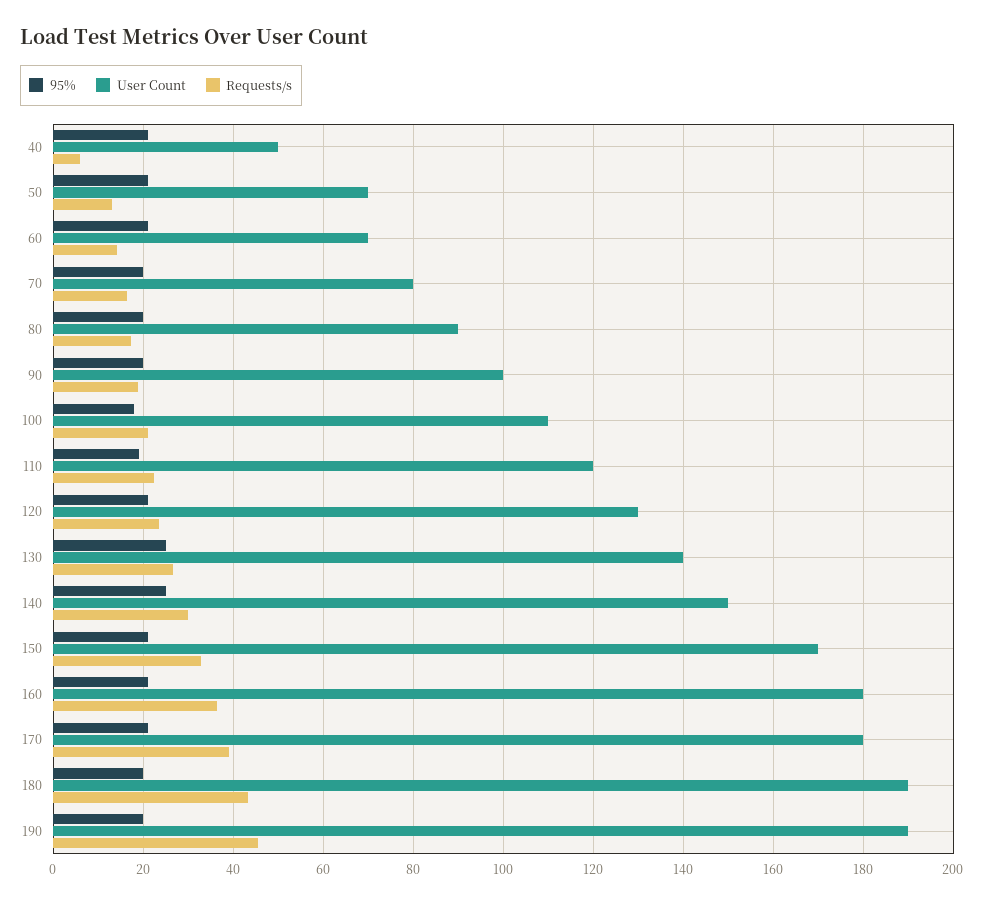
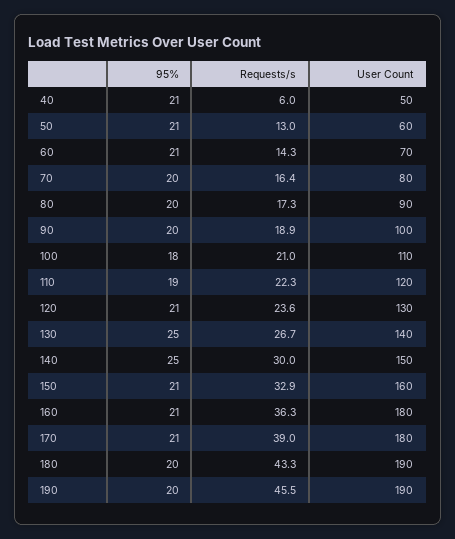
User Count, 50: 70 -> 60
User Count, 150: 170 -> 160

